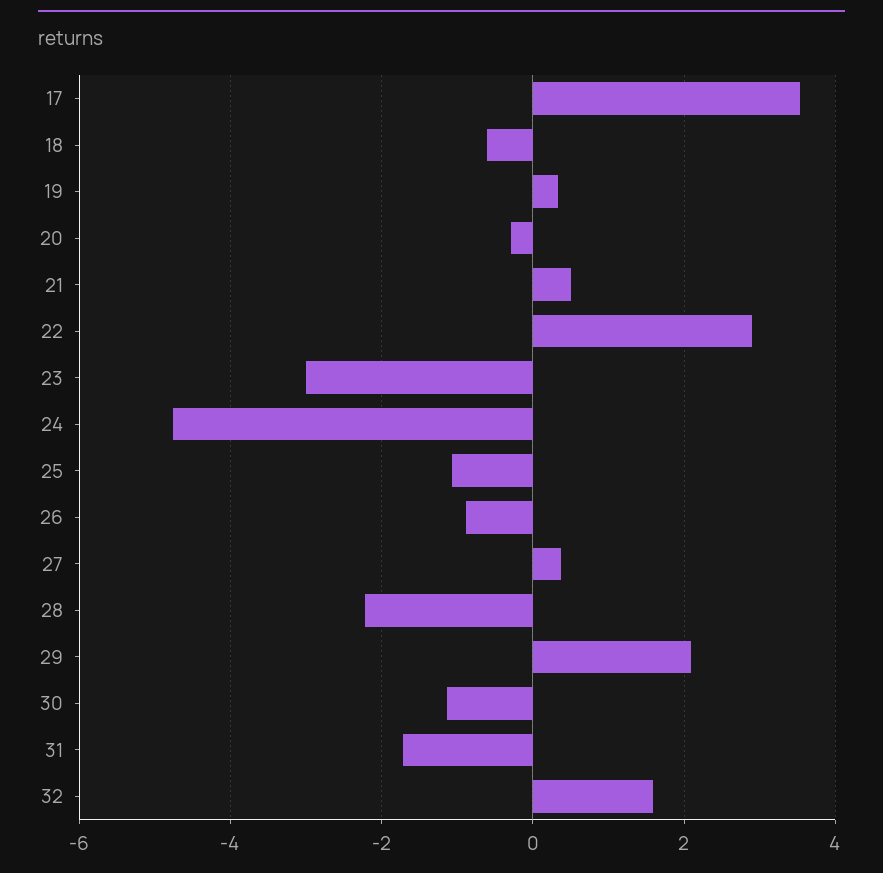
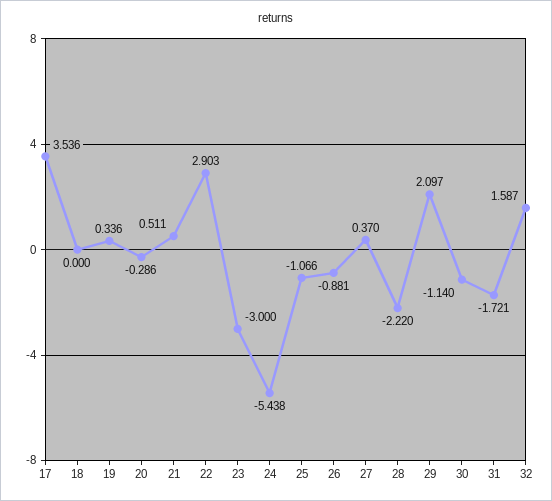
18: -0.6 -> 0
24: -4.8 -> -5.438

